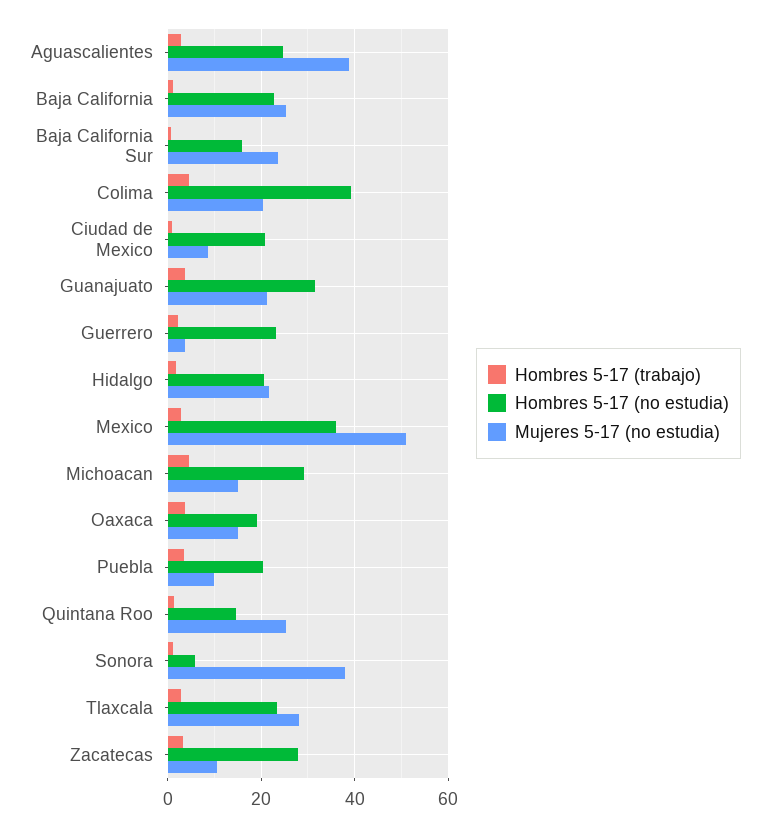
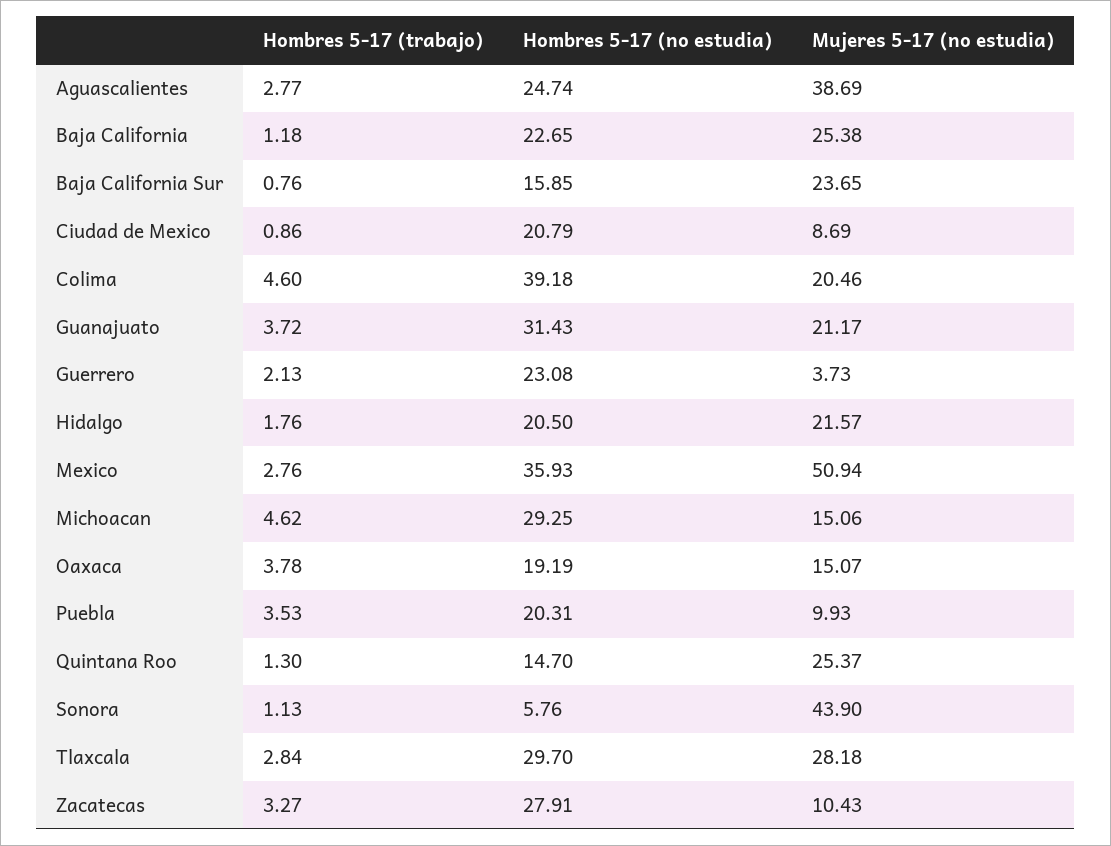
Mujeres 5-17 (no estudia), Sonora: 38 -> 43.9
Hombres 5-17 (no estudia), Tlaxcala: 24 -> 29.7

